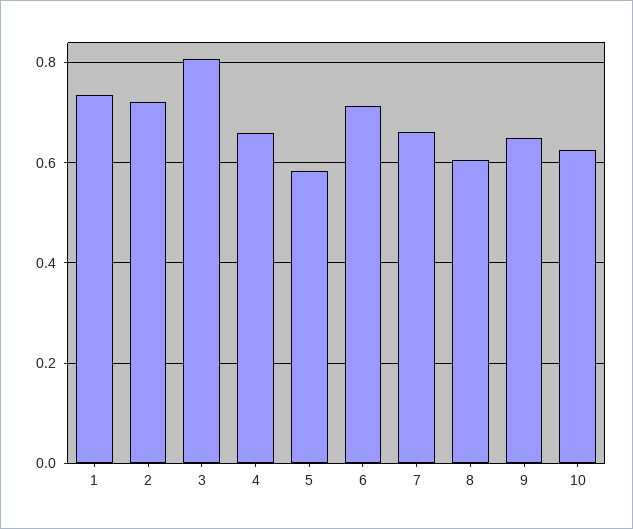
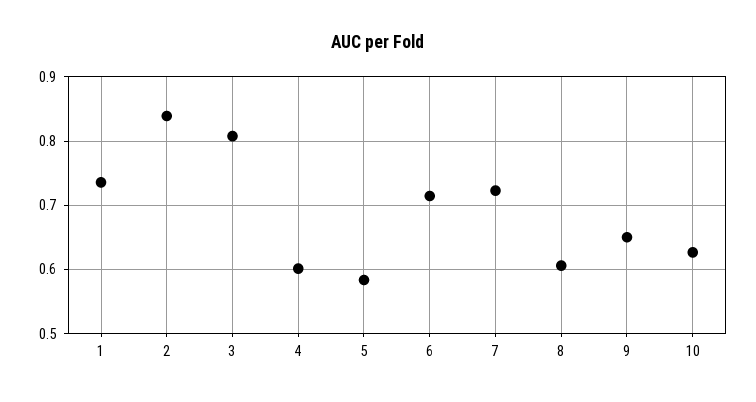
2: 0.72 -> 0.84
4: 0.66 -> 0.6
7: 0.66 -> 0.72

